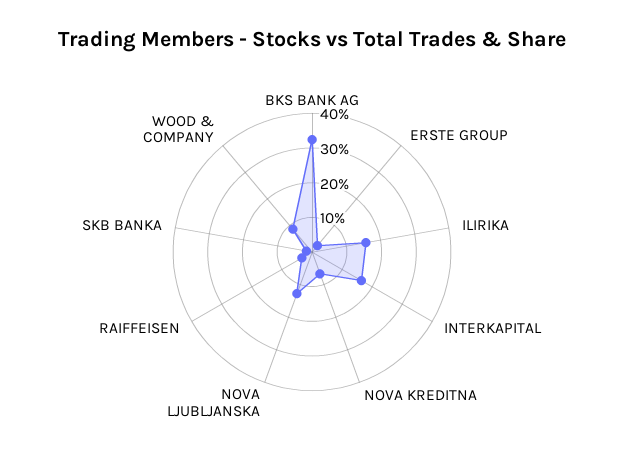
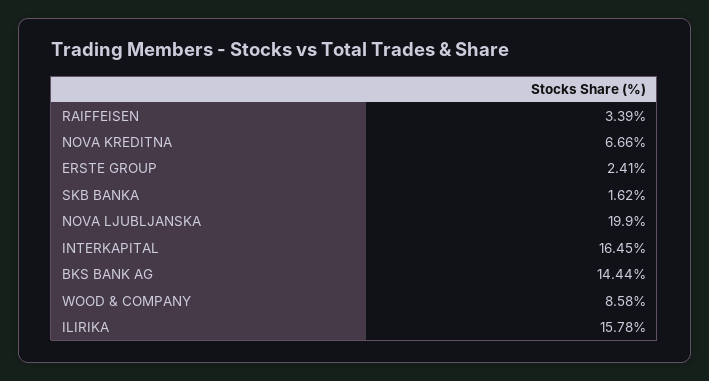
BKS BANK AG: 32.5 -> 14.44
NOVA LJUBLJANSKA: 12.5 -> 19.9

